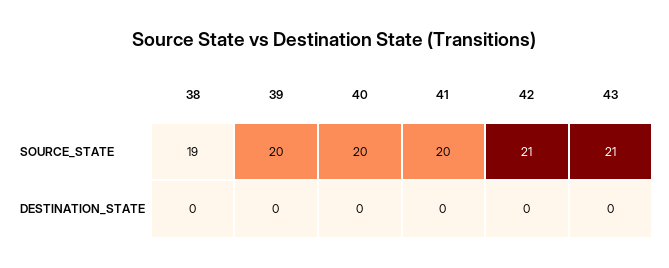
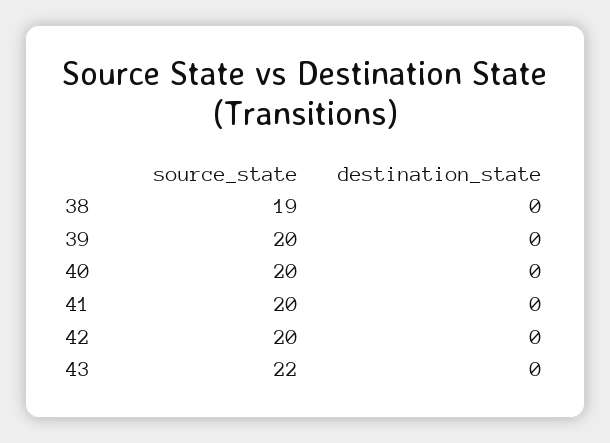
42, SOURCE_STATE: 21 -> 20
43, SOURCE_STATE: 21 -> 22

